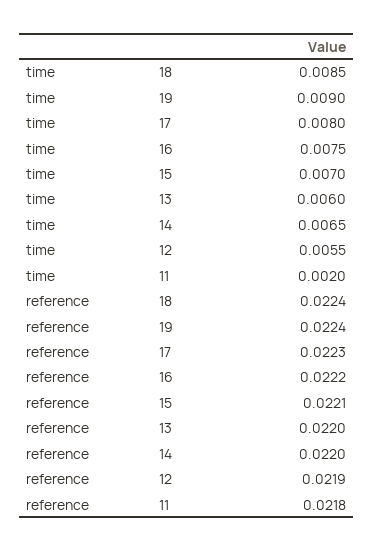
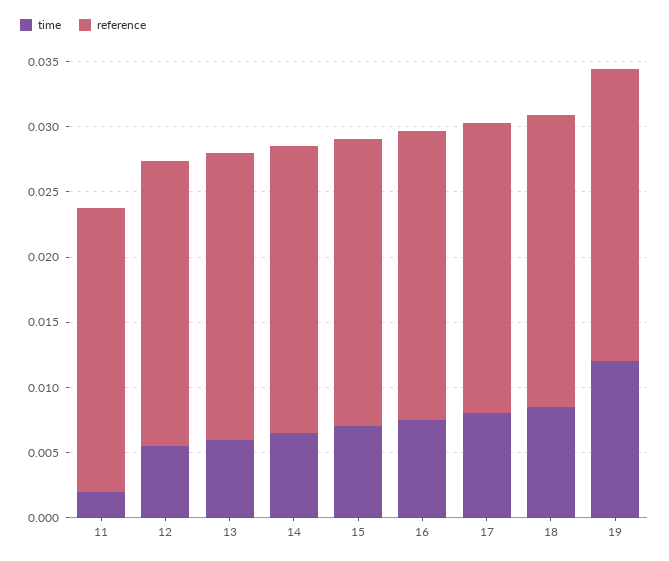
time, 19: 0.009 -> 0.012

